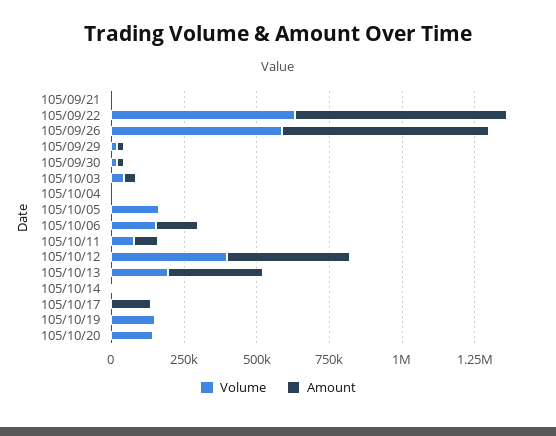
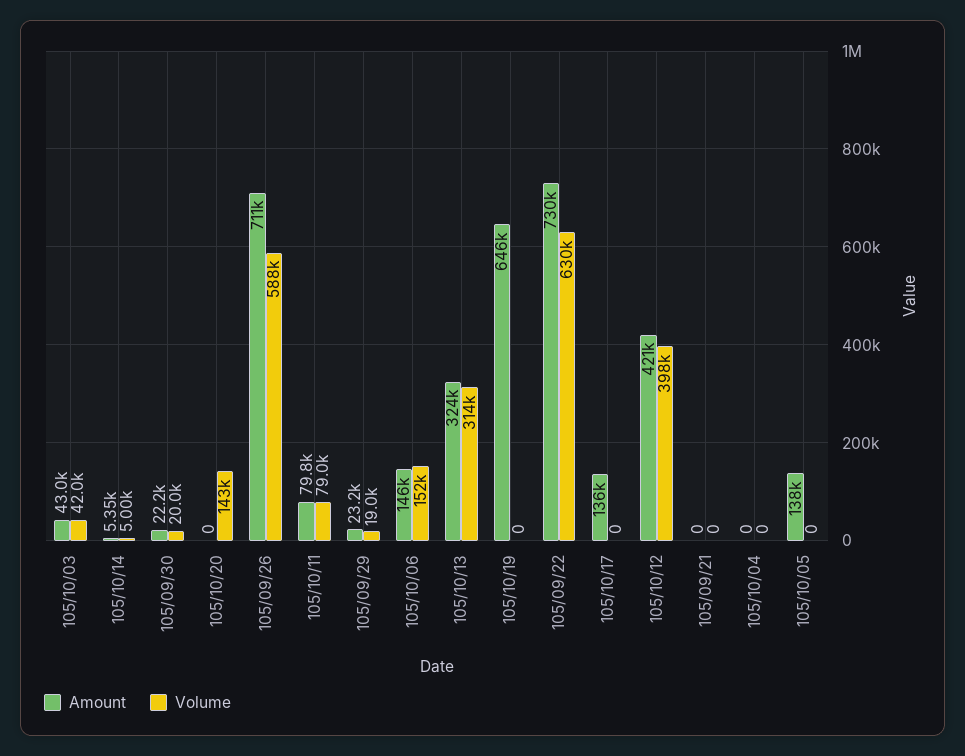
Volume, 105/10/05: 150000 -> 0
Amount, 105/10/05: 0 -> 138000
Volume, 105/10/13: 200000 -> 314000
Volume, 105/10/19: 150000 -> 0
Amount, 105/10/19: 0 -> 646000

